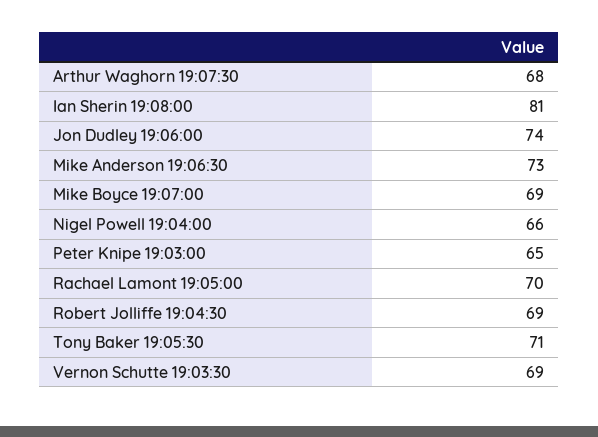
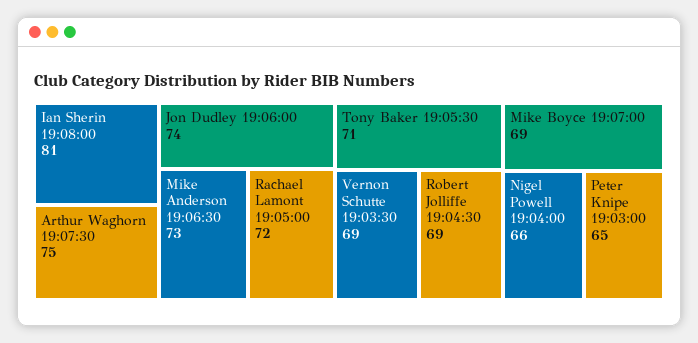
Arthur Waghorn 19:07:30: 68 -> 75
Rachael Lamont 19:05:00: 70 -> 72

